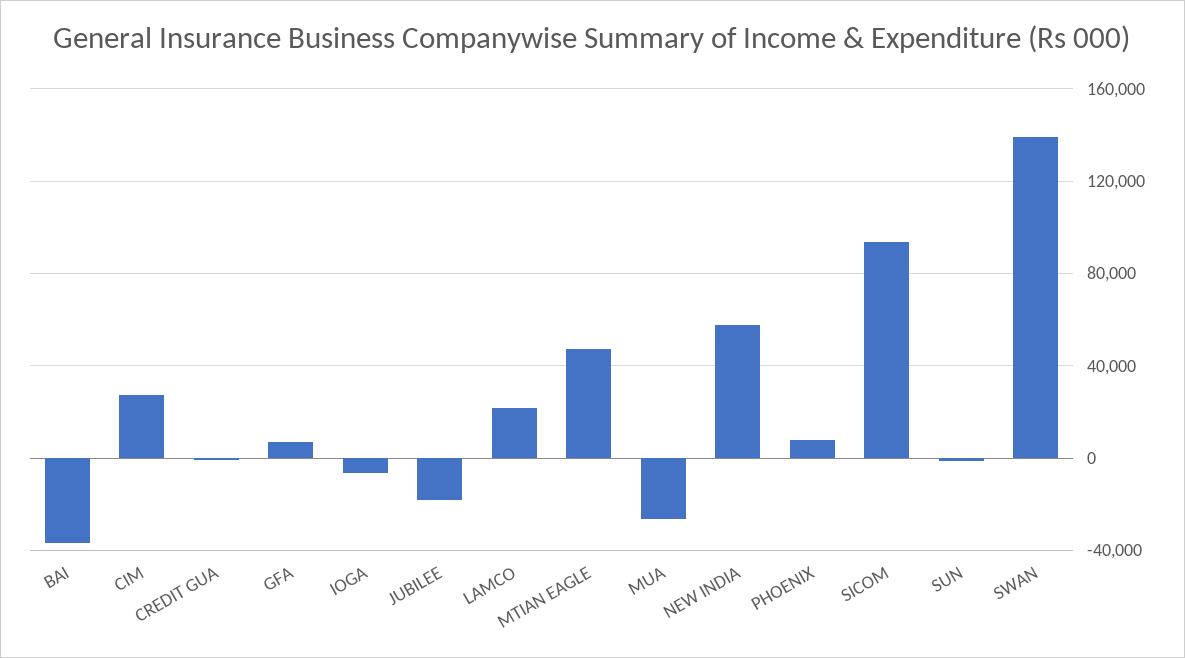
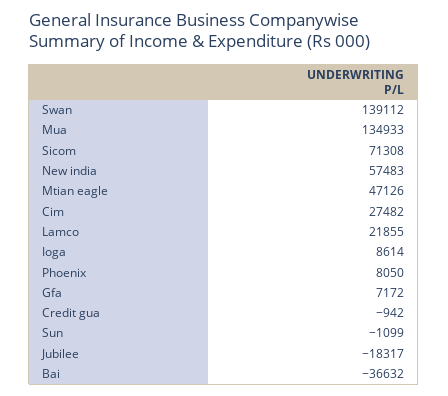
IOGA: -5000 -> 8614
MUA: -25000 -> 134933
SICOM: 95000 -> 71308

